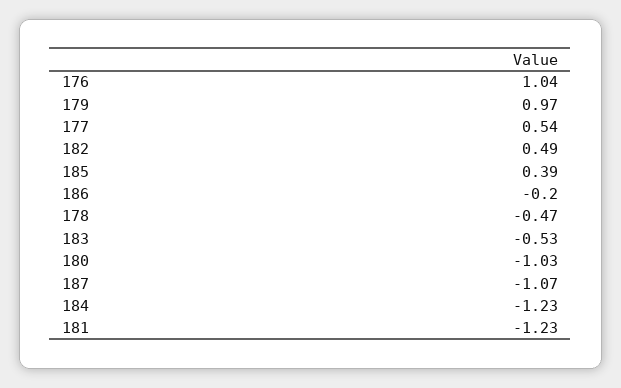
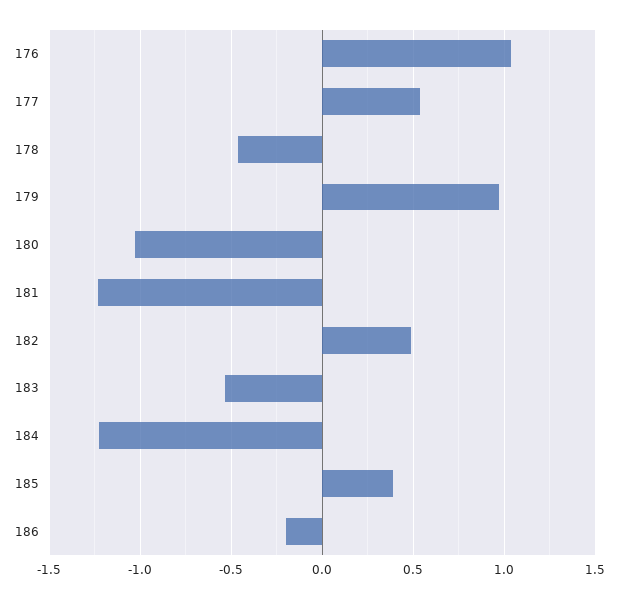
187: -1.07 -> none

